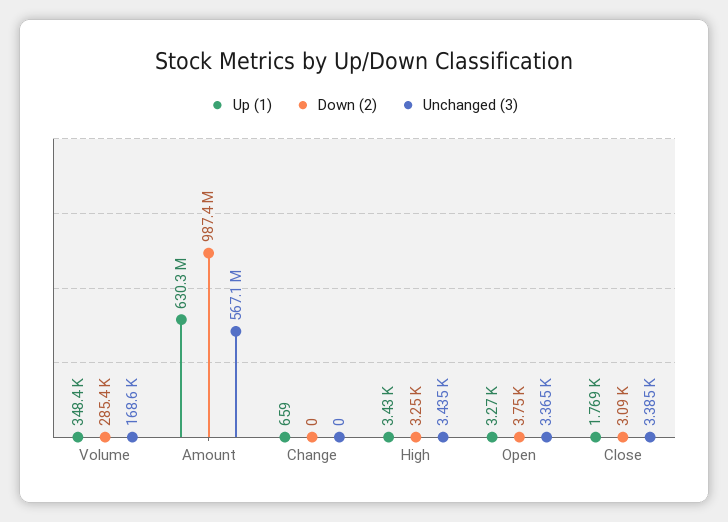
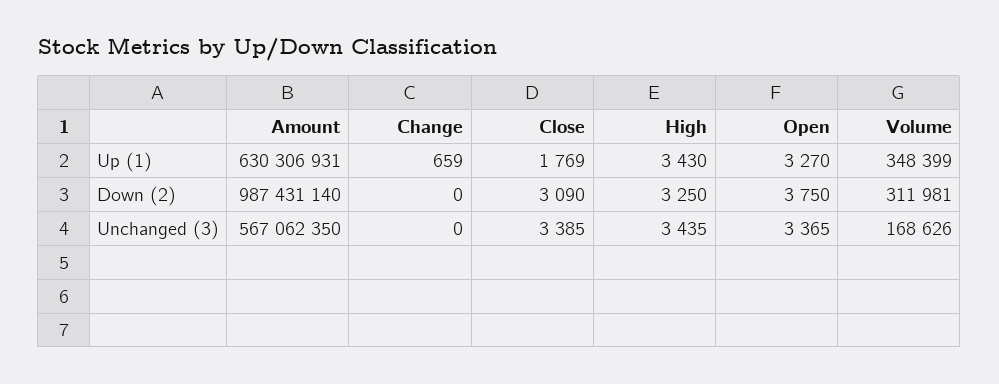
Down (2), Volume: 285400 -> 311981

